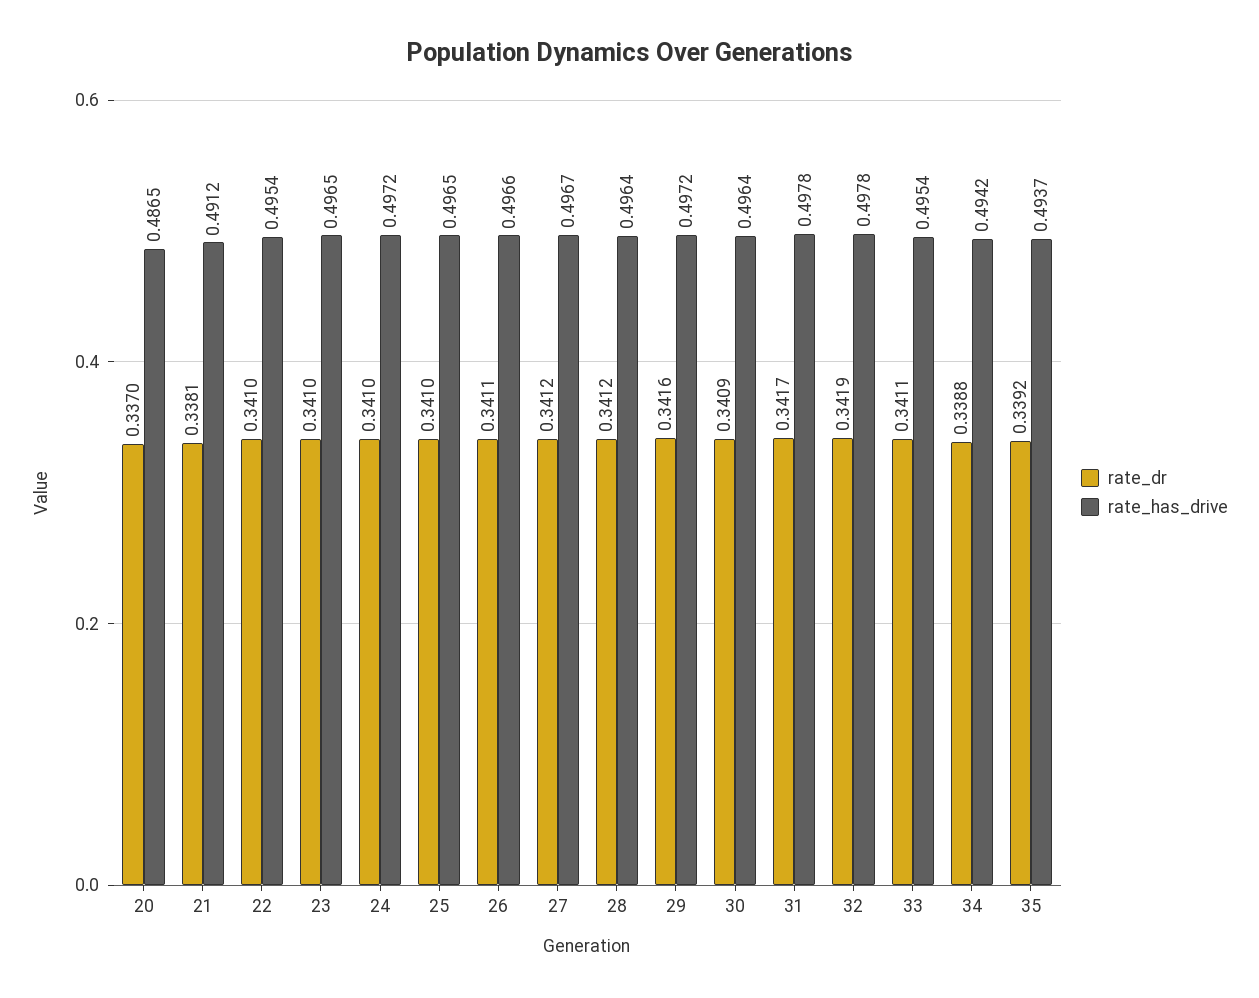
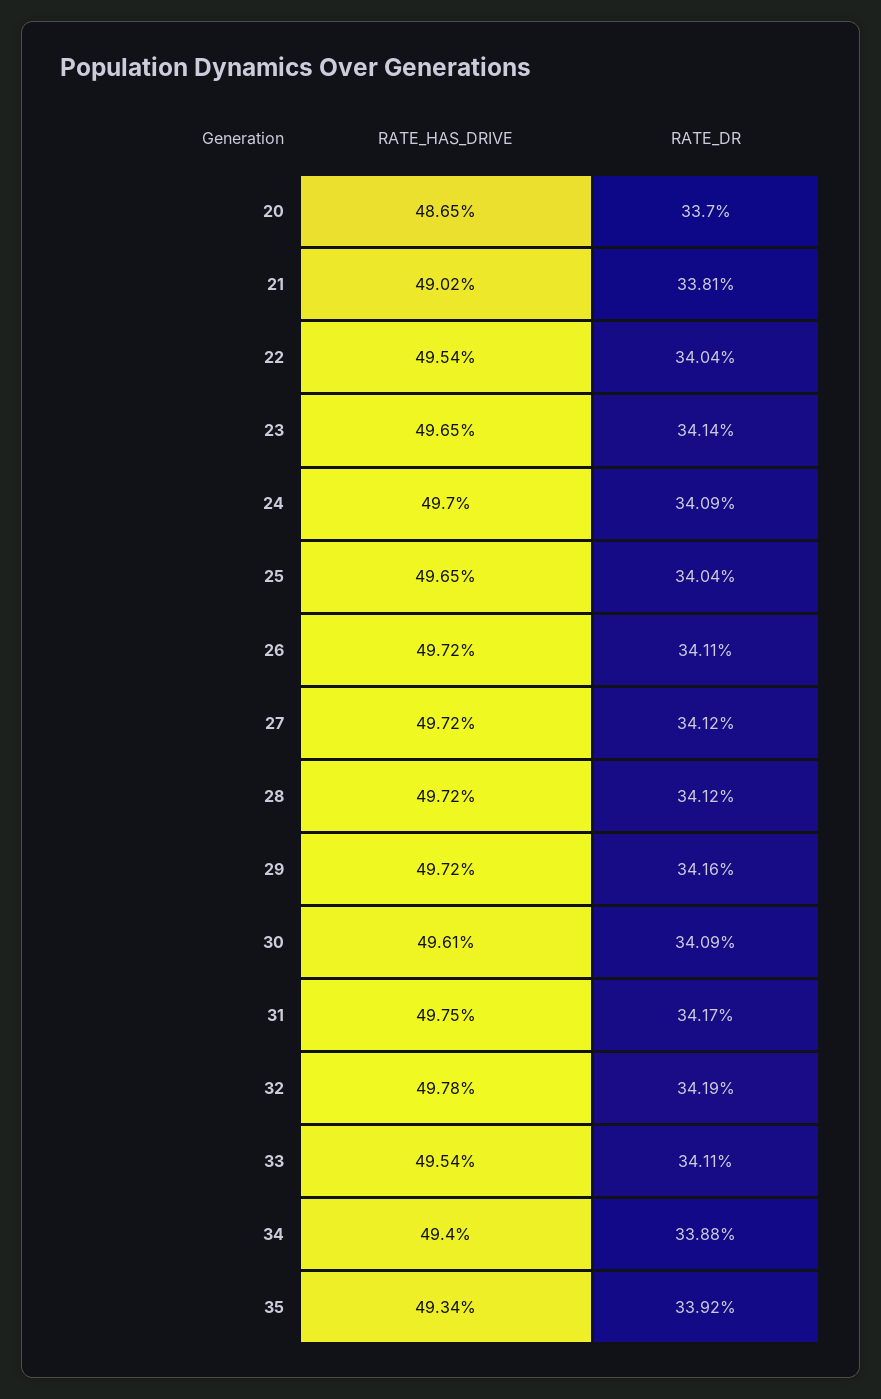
rate_has_drive, 21: 0.4912 -> 0.4902
rate_dr, 22: 0.341 -> 0.3404
rate_dr, 23: 0.341 -> 0.3414
rate_dr, 24: 0.341 -> 0.3409
rate_has_drive, 24: 0.4972 -> 0.497
rate_dr, 25: 0.341 -> 0.3404
rate_has_drive, 26: 0.4966 -> 0.4972
rate_has_drive, 27: 0.4967 -> 0.4972
rate_has_drive, 28: 0.4964 -> 0.4972
rate_has_drive, 30: 0.4964 -> 0.4961
rate_has_drive, 31: 0.4978 -> 0.4975
rate_has_drive, 34: 0.4942 -> 0.494
rate_has_drive, 35: 0.4937 -> 0.4934

